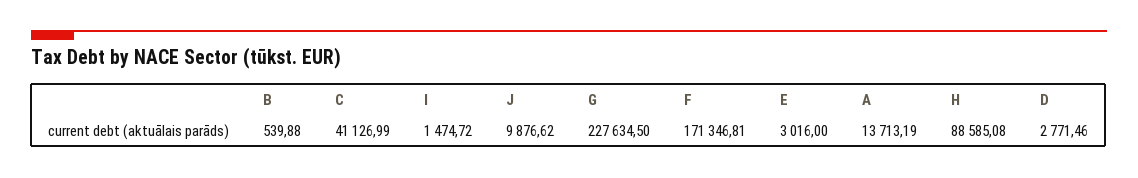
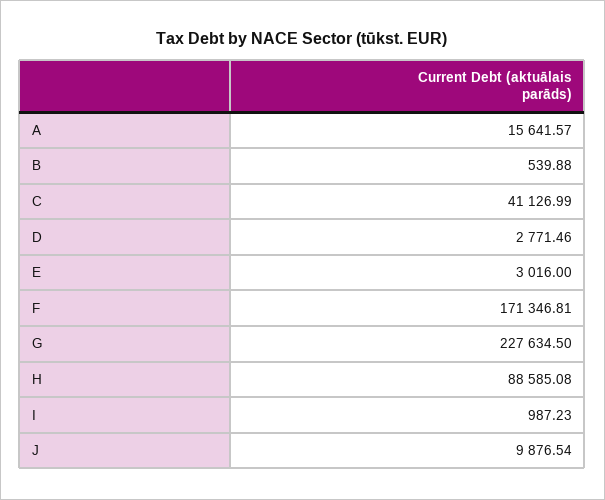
I: 1474.72 -> 987.23
J: 9876.62 -> 9876.54
A: 13713.19 -> 15641.57

